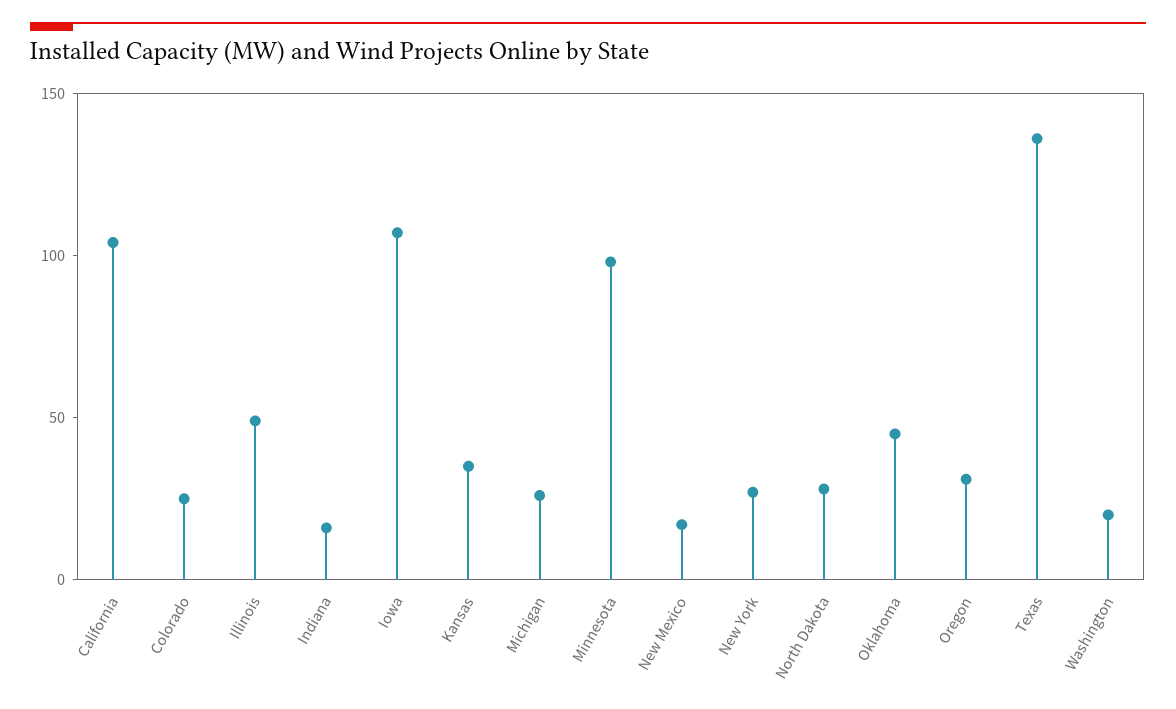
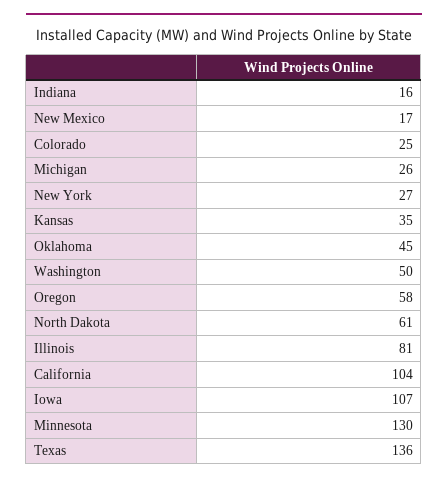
Illinois: 50 -> 81
Minnesota: 100 -> 130
North Dakota: 30 -> 61
Oregon: 30 -> 58
Washington: 20 -> 50

